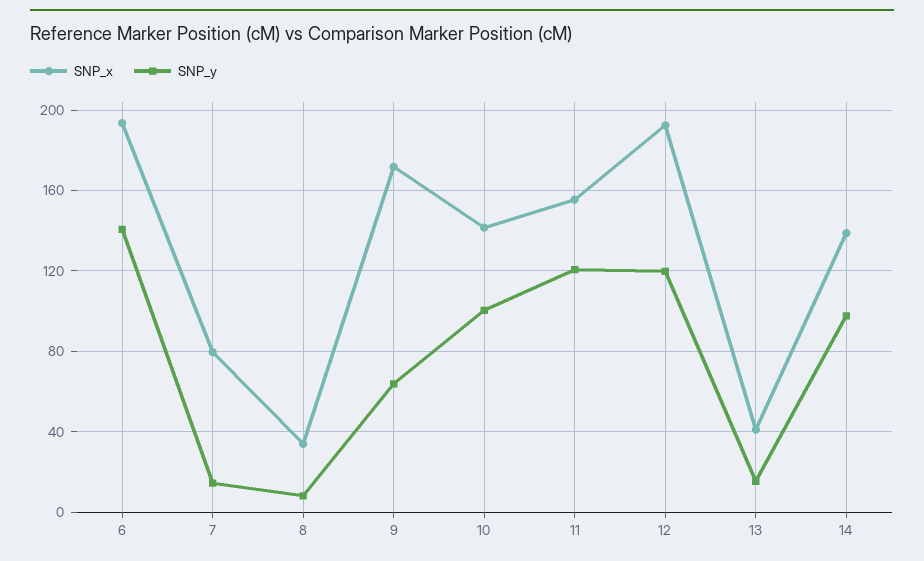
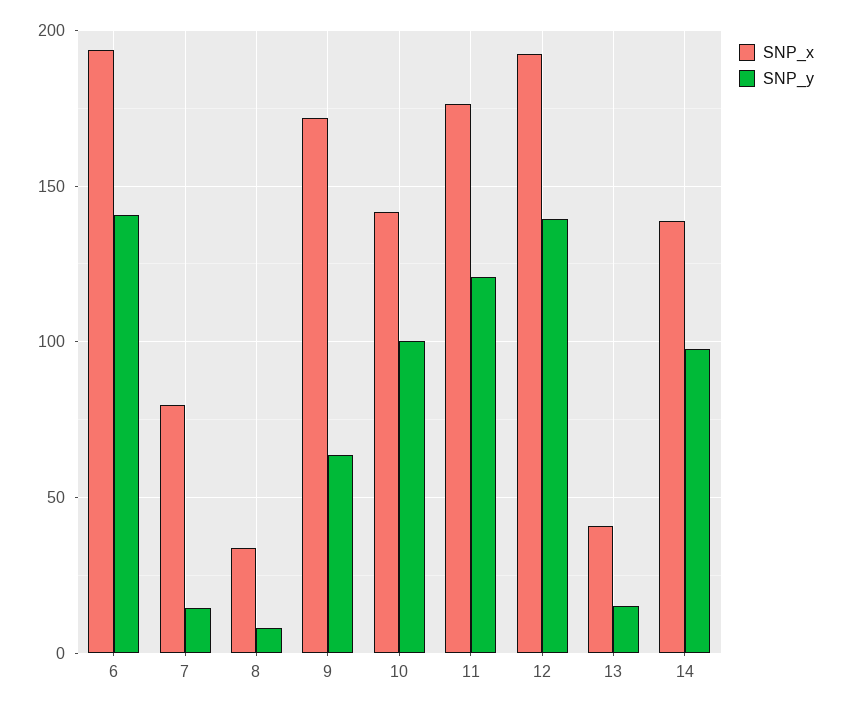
SNP_x, 11: 155 -> 175
SNP_y, 12: 120 -> 140

